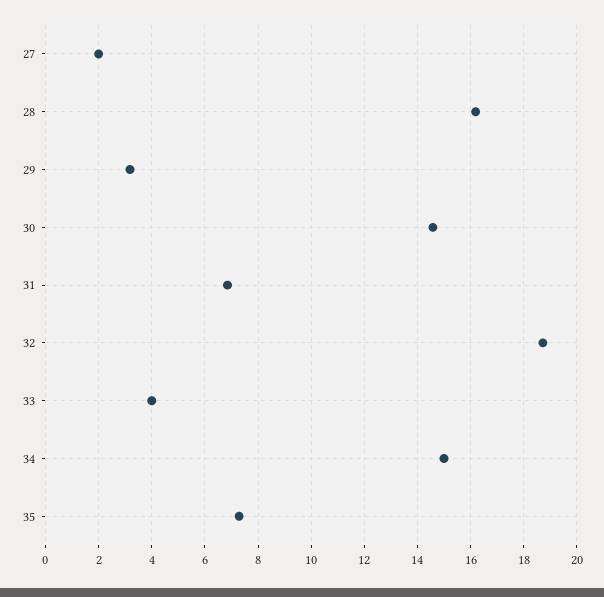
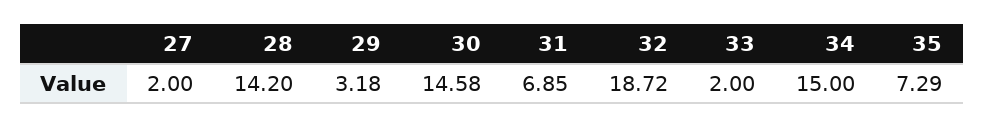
28: 16.25 -> 14.2
33: 4 -> 2

